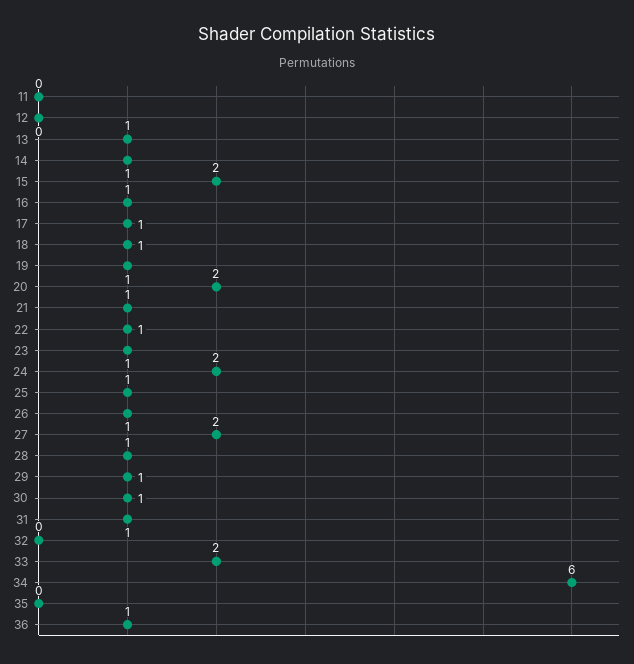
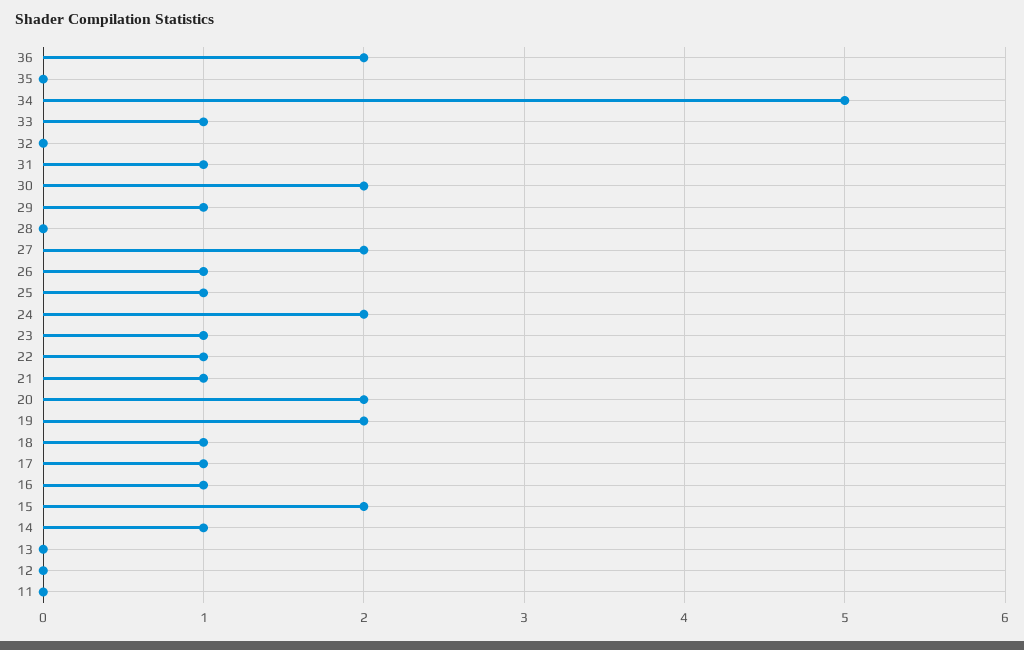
13: 1 -> 0
19: 1 -> 2
28: 1 -> 0
30: 1 -> 2
33: 2 -> 1
34: 6 -> 5
36: 1 -> 2

